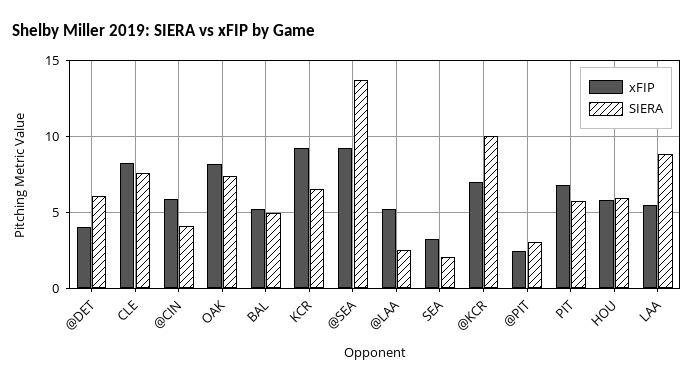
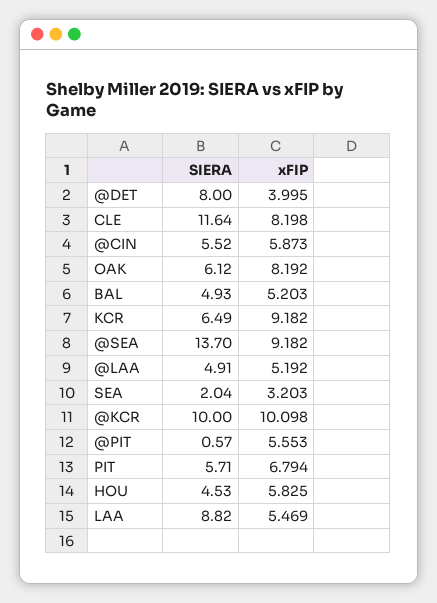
SIERA, @DET: 6 -> 8
SIERA, CLE: 7.5 -> 11.64
SIERA, @CIN: 4 -> 5.52
SIERA, OAK: 7.5 -> 6.12
SIERA, @LAA: 2.5 -> 4.91
xFIP, @KCR: 7 -> 10.098
xFIP, @PIT: 2.5 -> 5.553
SIERA, @PIT: 3 -> 0.57
SIERA, HOU: 6 -> 4.53

